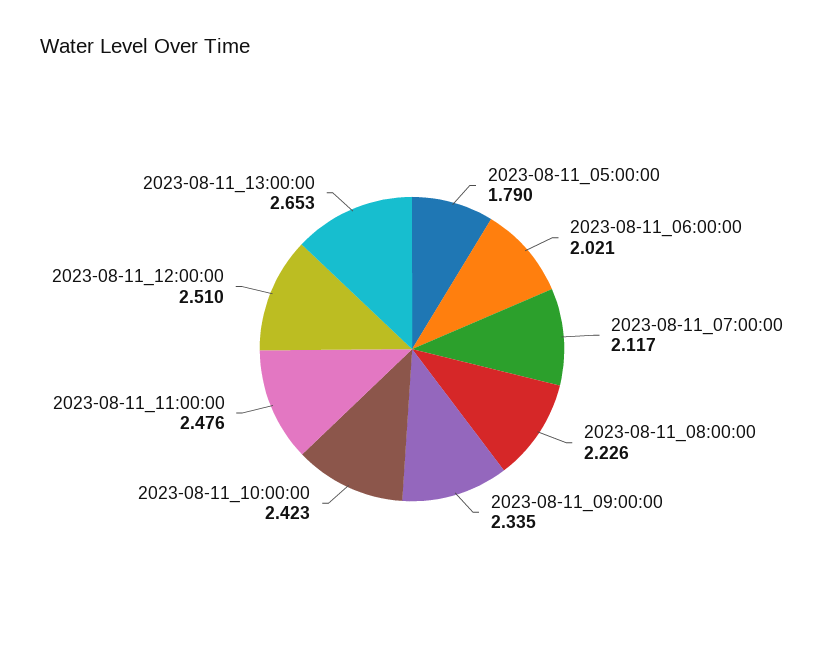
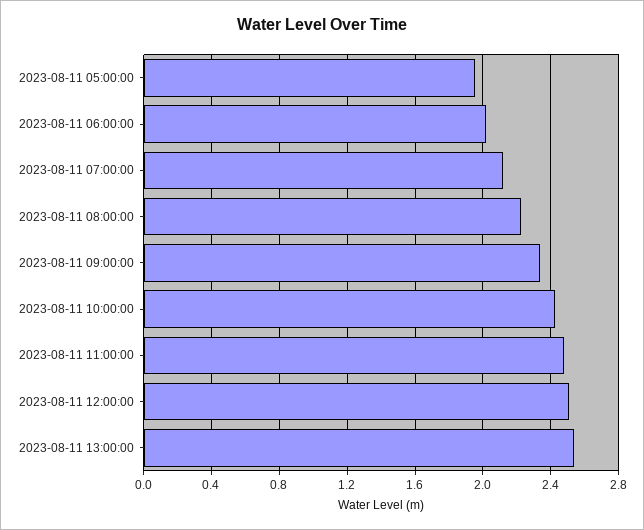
2023-08-11_05:00:00: 1.79 -> 1.95
2023-08-11_13:00:00: 2.653 -> 2.55

